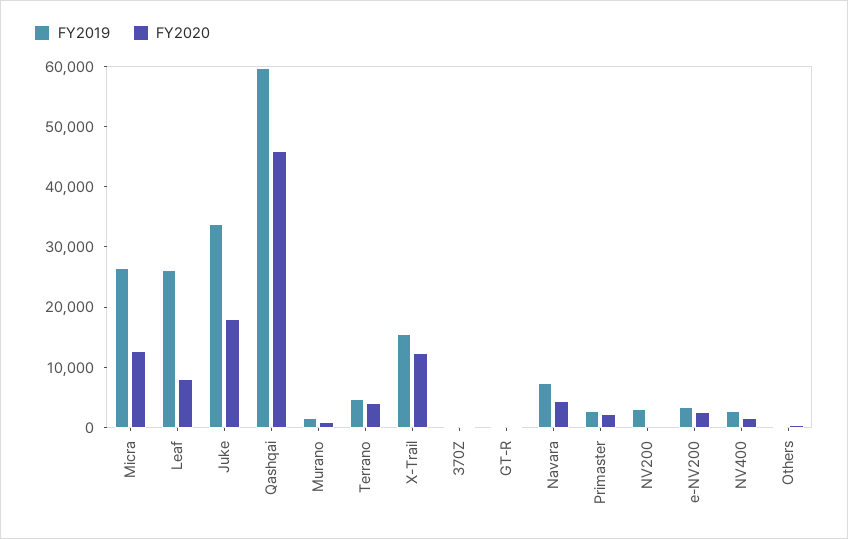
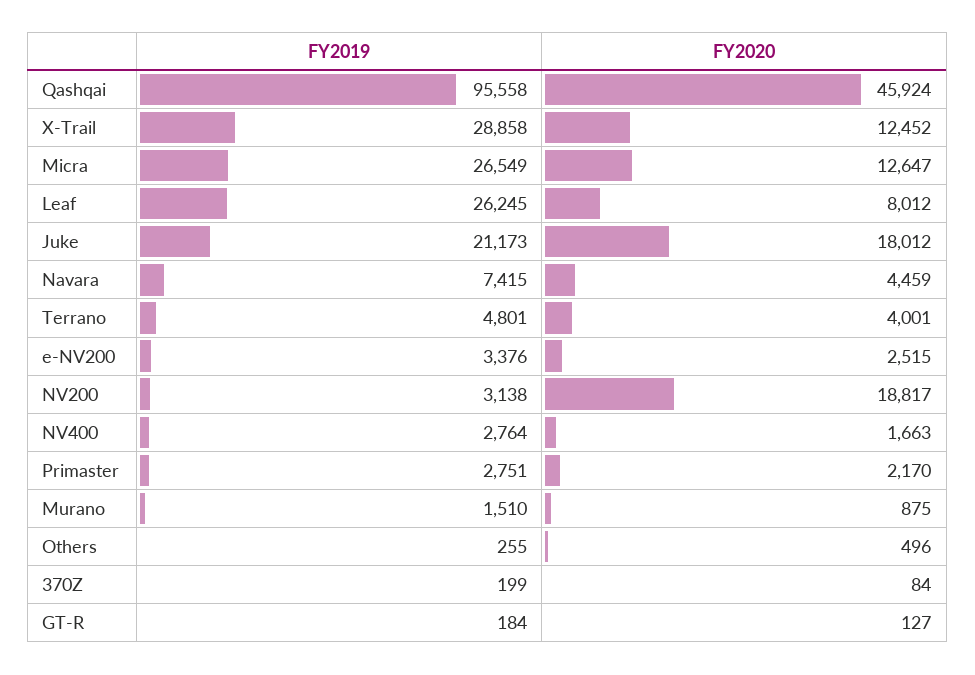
FY2019, Juke: 34000 -> 21173
FY2019, Qashqai: 60000 -> 95558
FY2019, X-Trail: 16000 -> 28858
FY2020, NV200: 0 -> 18817

